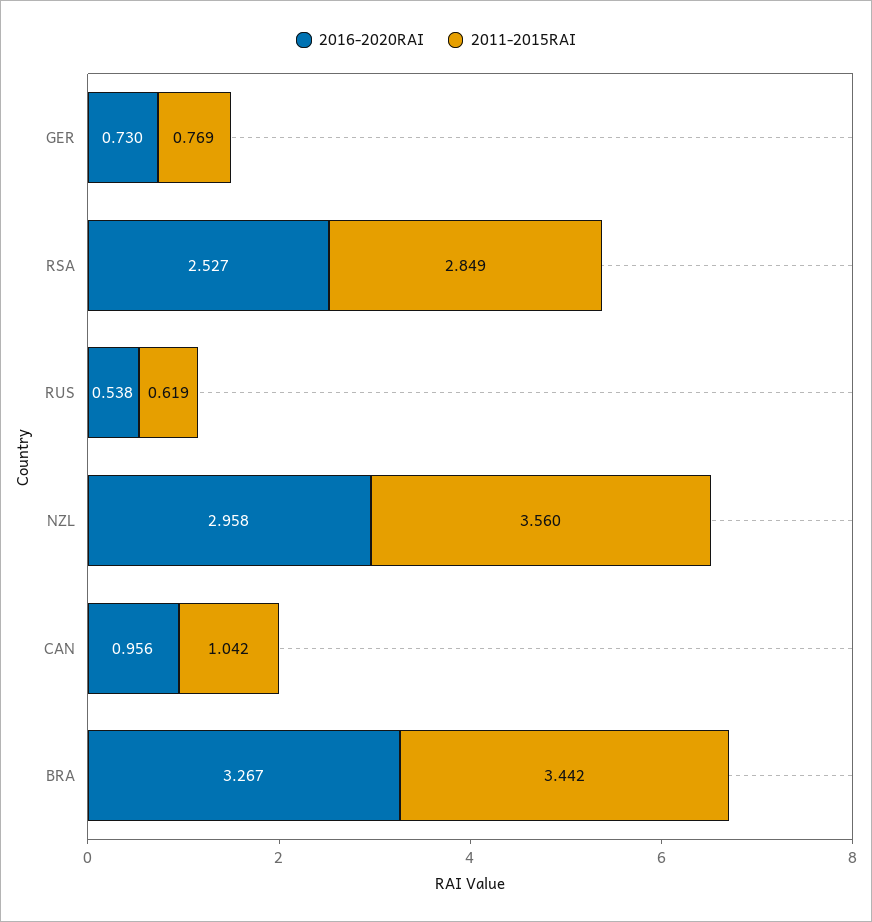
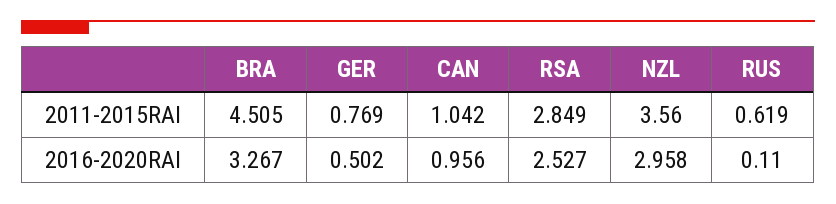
2016-2020RAI, GER: 0.73 -> 0.502
2016-2020RAI, RUS: 0.538 -> 0.11
2011-2015RAI, BRA: 3.442 -> 4.505

